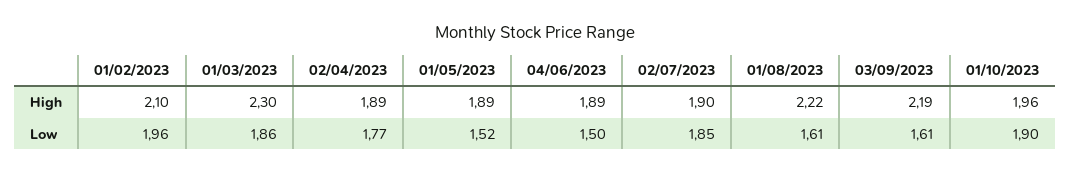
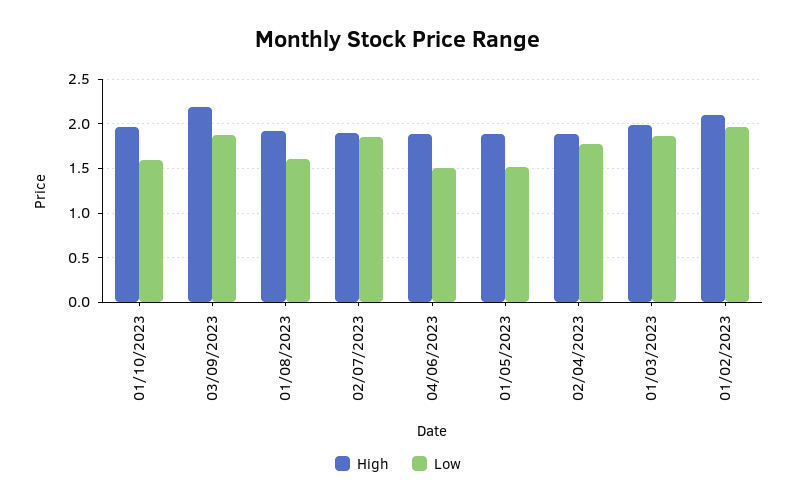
High, 01/03/2023: 2.3 -> 2
High, 01/08/2023: 2.22 -> 1.9
Low, 03/09/2023: 1.61 -> 1.9
Low, 01/10/2023: 1.9 -> 1.6

